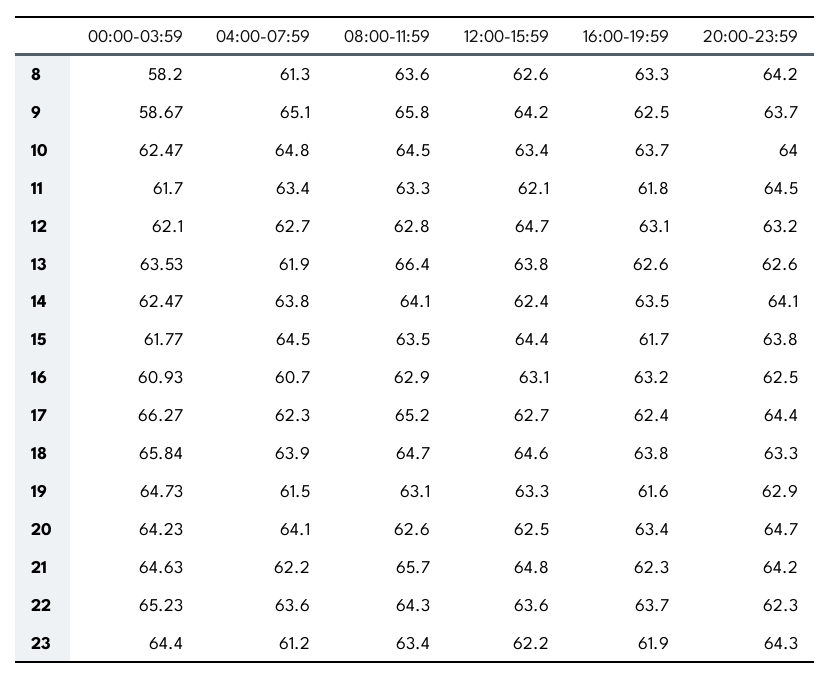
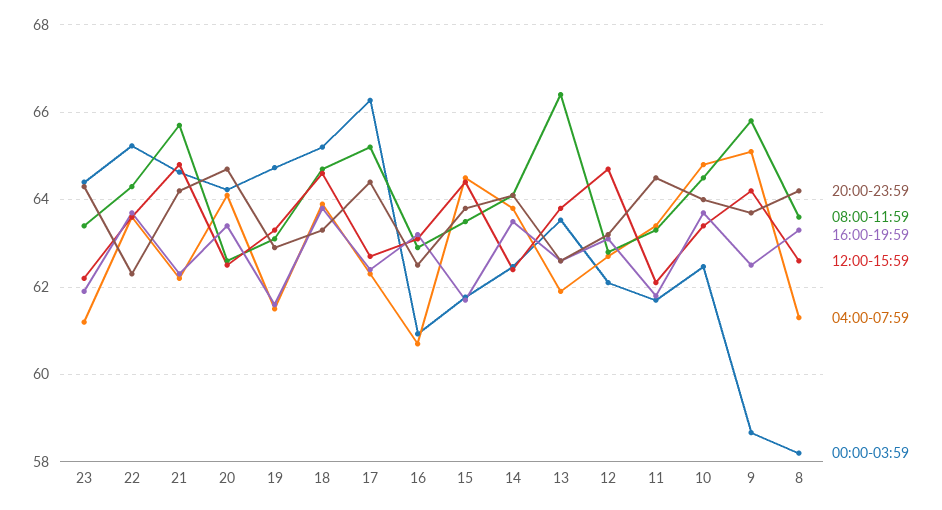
00:00-03:59, 18: 65.84 -> 65.2

